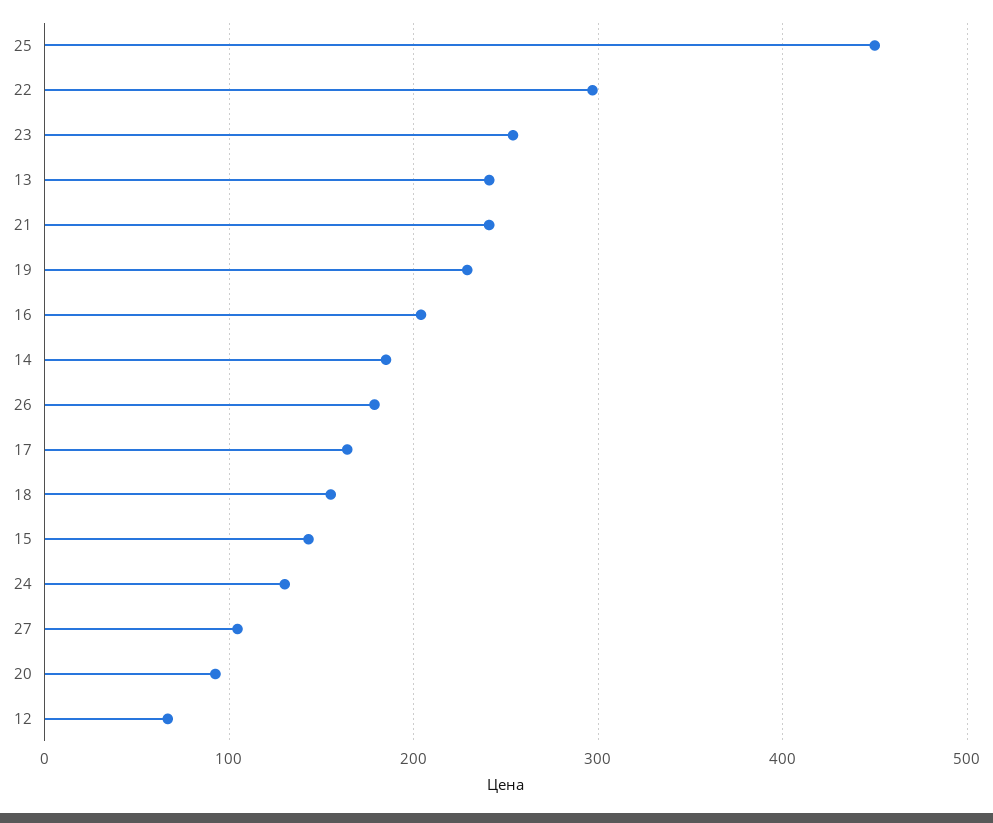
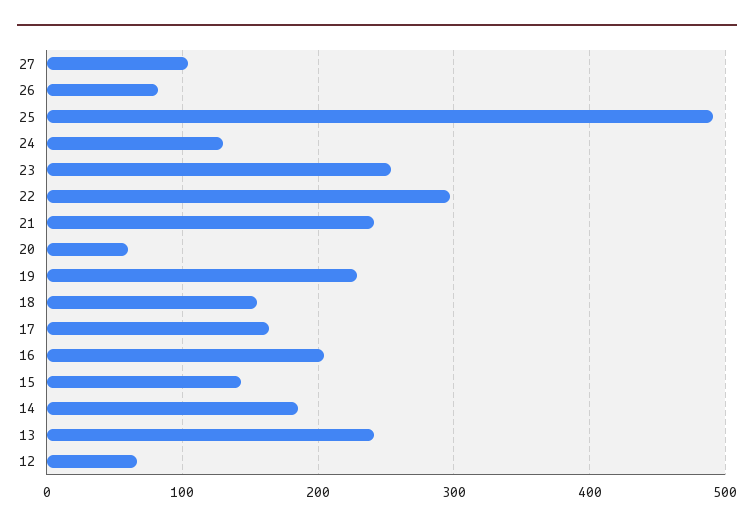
25: 450 -> 490
26: 180 -> 80
20: 90 -> 60

